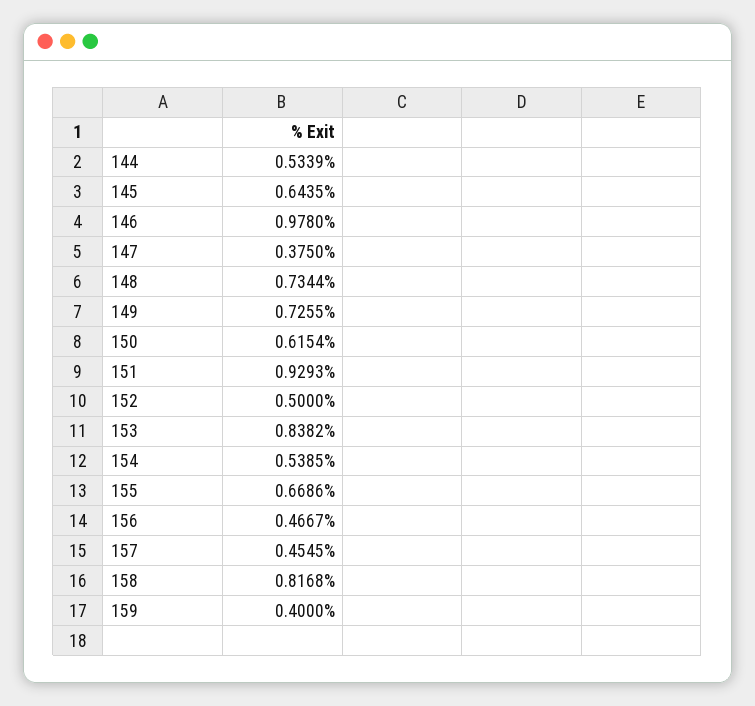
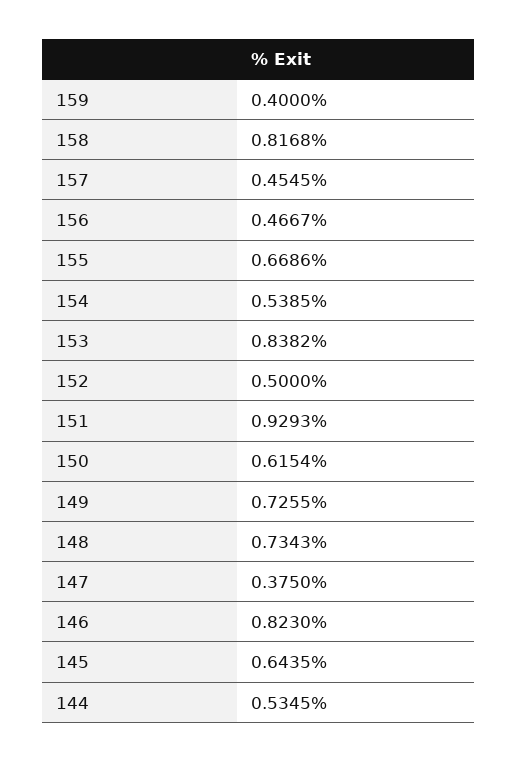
144: 0.5339 -> 0.5345
146: 0.978 -> 0.823
148: 0.7344 -> 0.7343

